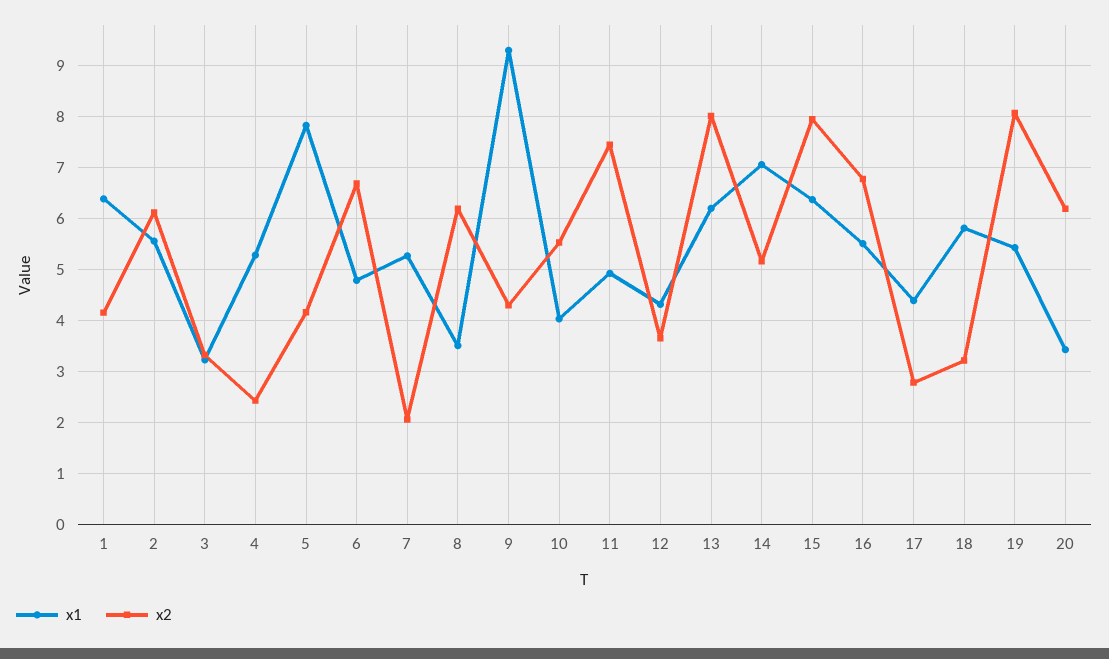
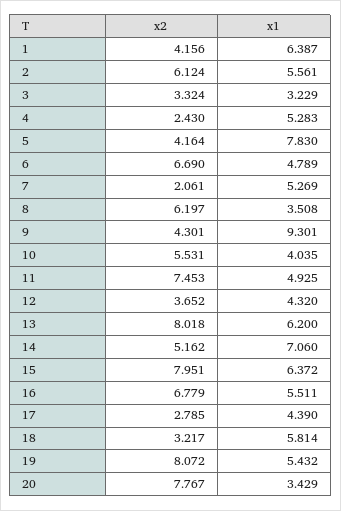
x2, 20: 6.2 -> 7.767

